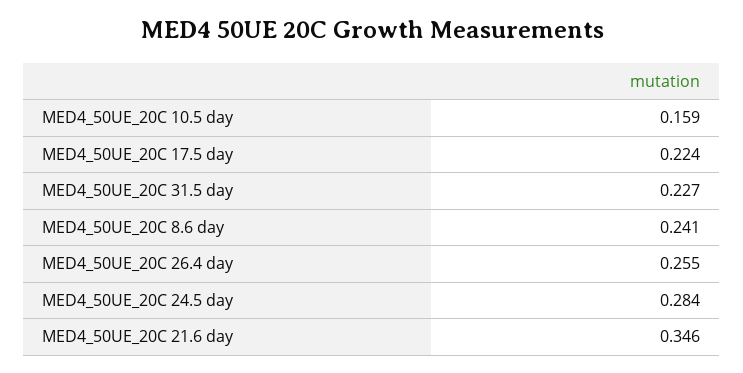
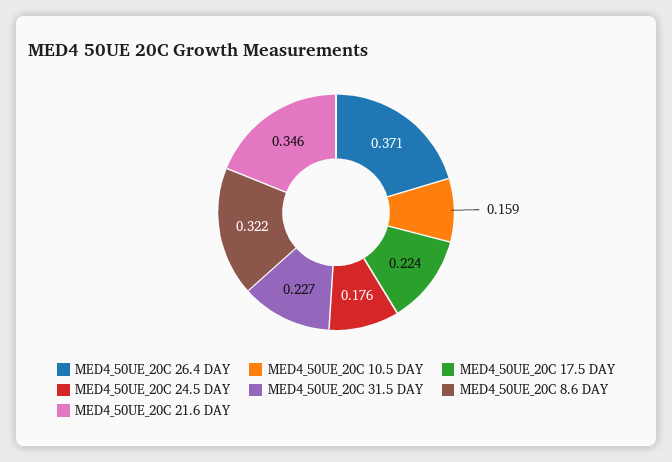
MED4_50UE_20C 8.6 day: 0.241 -> 0.322
MED4_50UE_20C 26.4 day: 0.255 -> 0.371
MED4_50UE_20C 24.5 day: 0.284 -> 0.176

